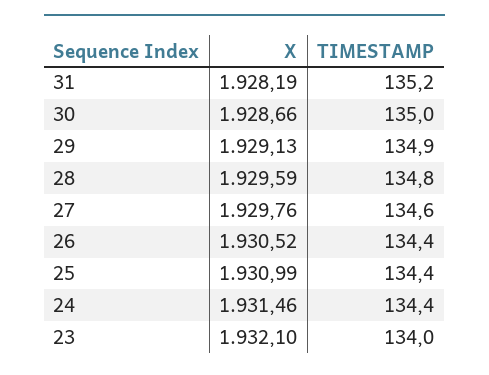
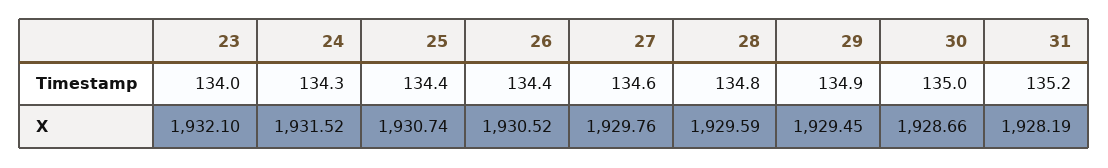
X, 29: 1929.13 -> 1929.45
X, 25: 1930.99 -> 1930.74
X, 24: 1931.46 -> 1931.52
TIMESTAMP, 24: 134.4 -> 134.3

